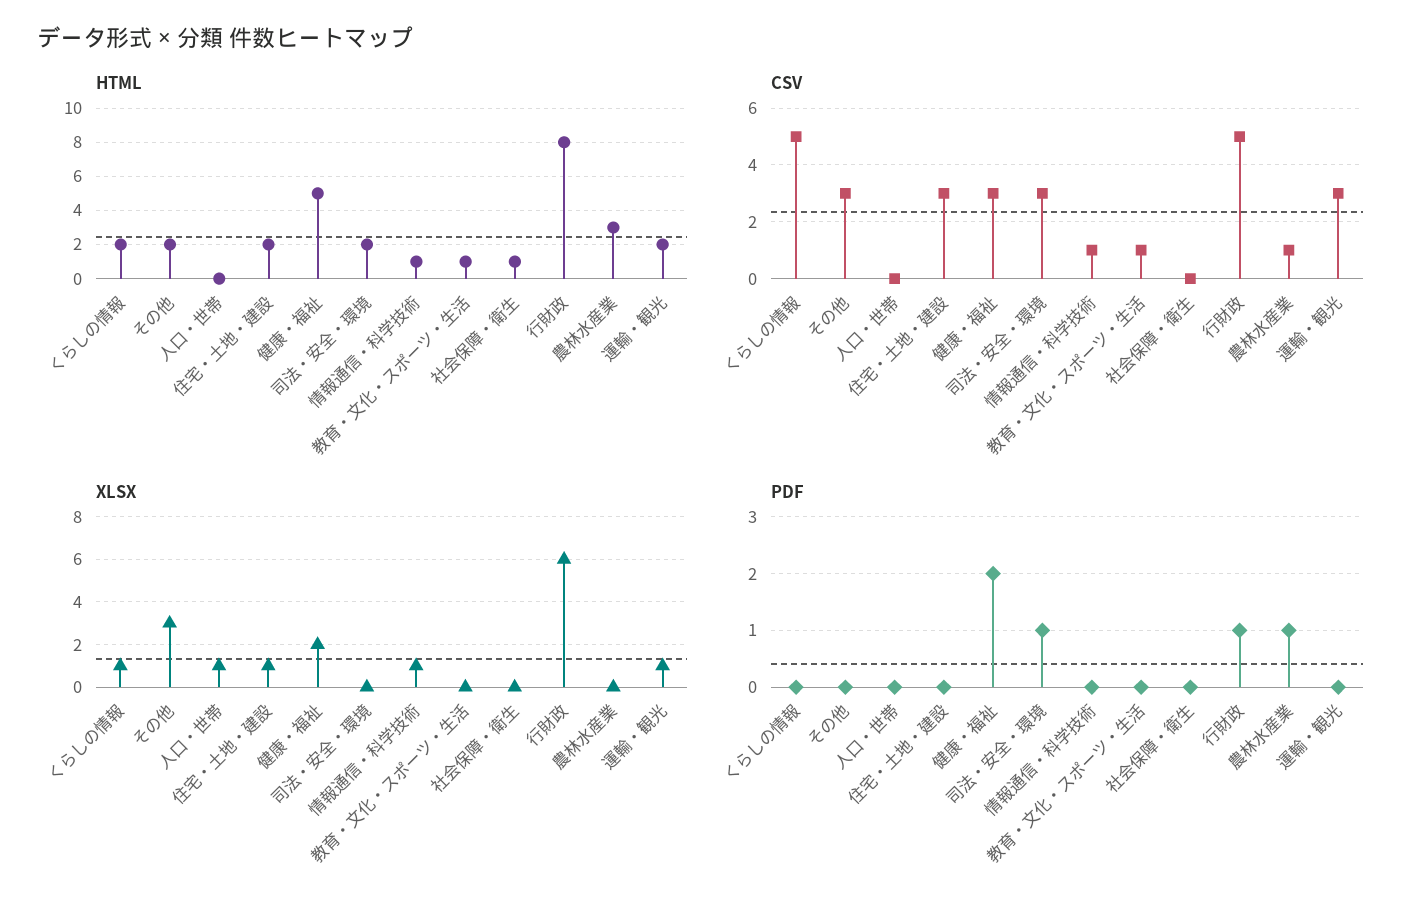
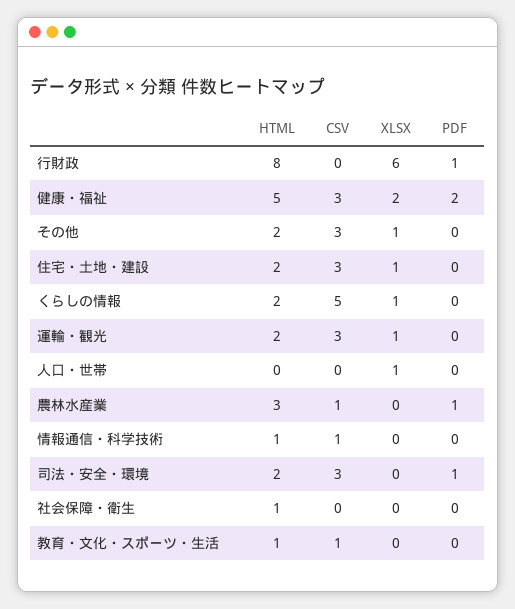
CSV, 行財政: 5 -> 0
XLSX, その他: 3 -> 1
XLSX, 情報通信・科学技術: 1 -> 0

